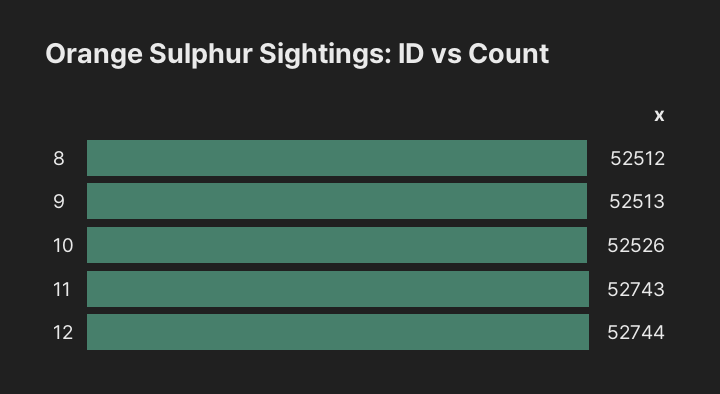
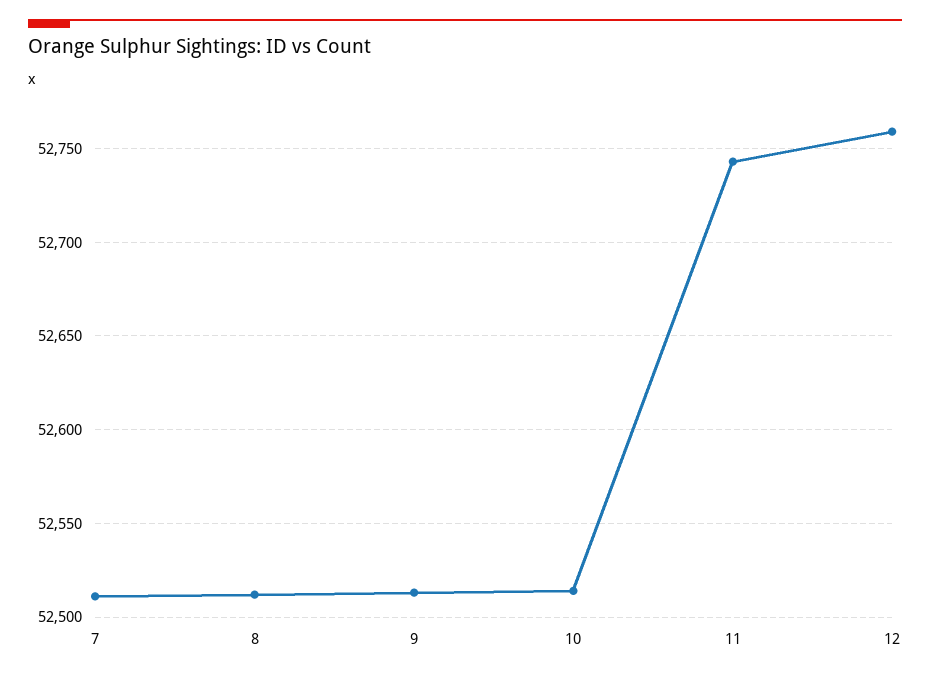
10: 52526 -> 52515
12: 52744 -> 52760
7: none -> 52510

